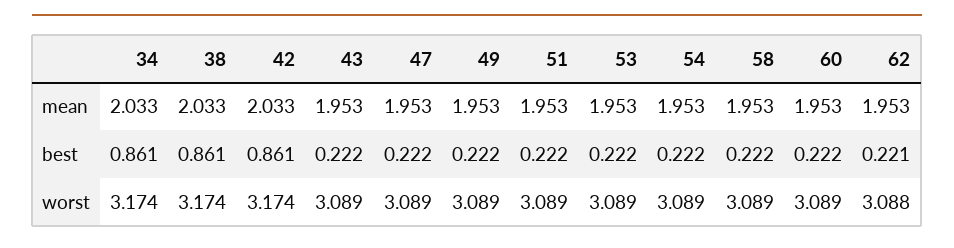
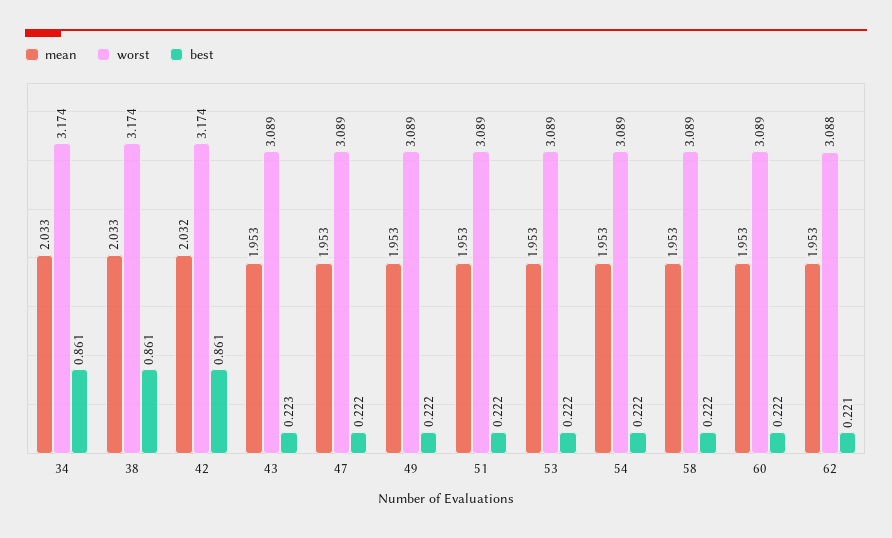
mean, 42: 2.033 -> 2.032
best, 43: 0.222 -> 0.223

